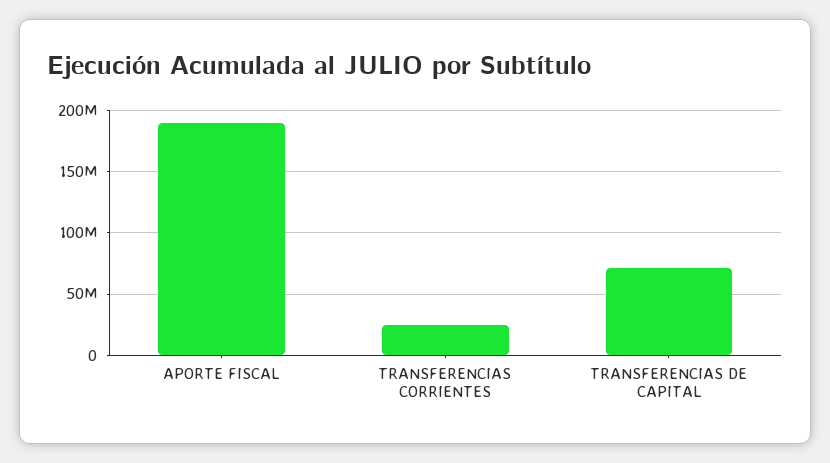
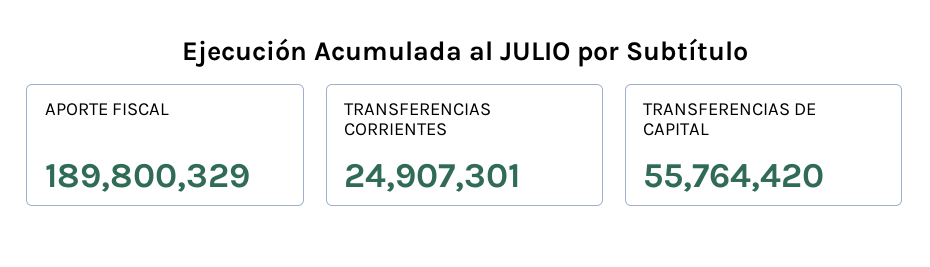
TRANSFERENCIAS DE CAPITAL: 70000000 -> 55764420

